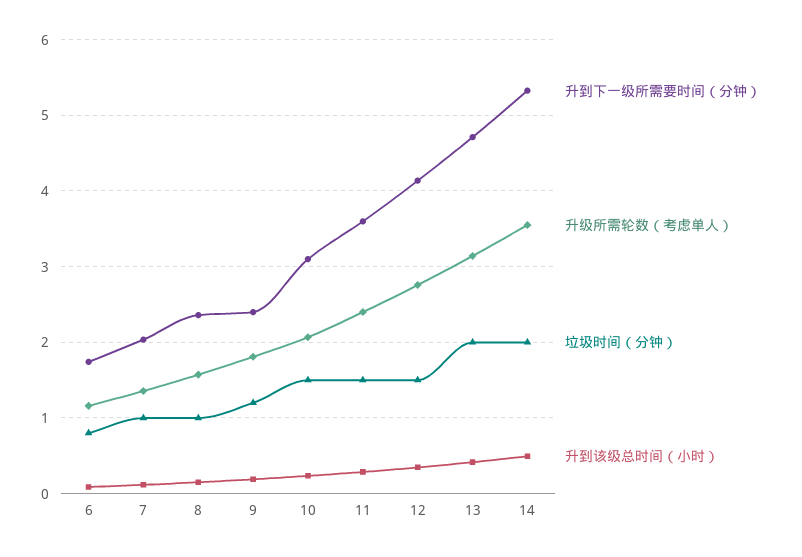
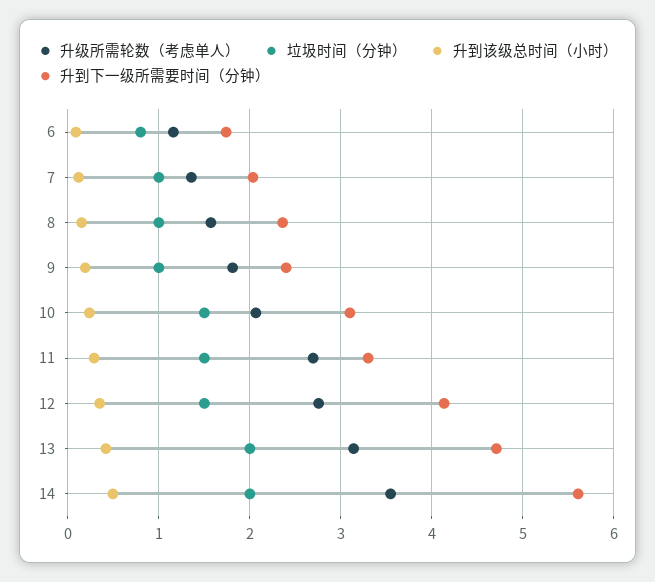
垃圾时间（分钟）, 9: 1.2 -> 1
升到下一级所需要时间（分钟）, 11: 3.6 -> 3.3
升级所需轮数（考虑单人）, 11: 2.4 -> 2.7
升到下一级所需要时间（分钟）, 14: 5.3 -> 5.6

